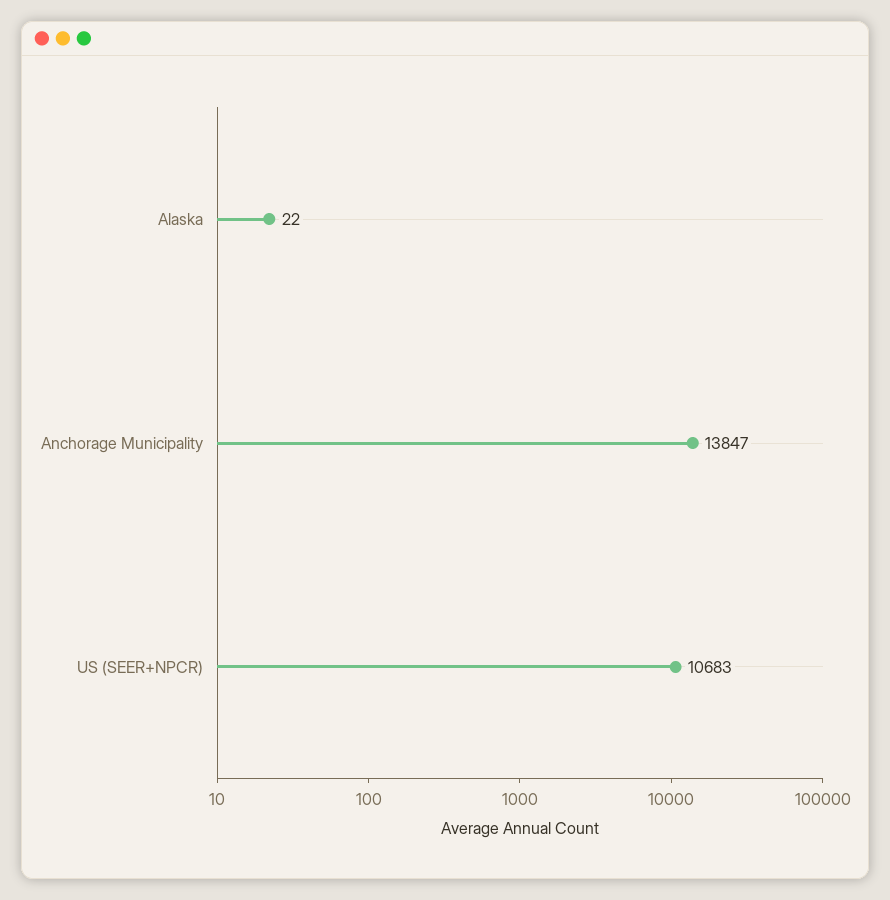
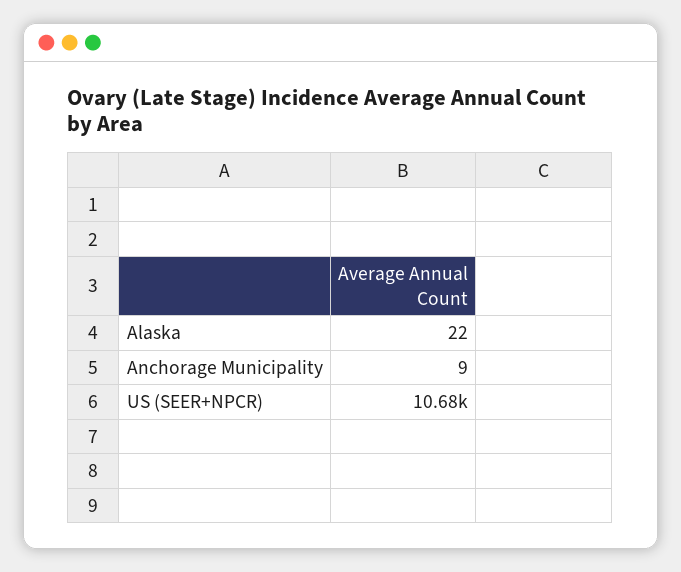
Anchorage Municipality: 13847 -> 9

